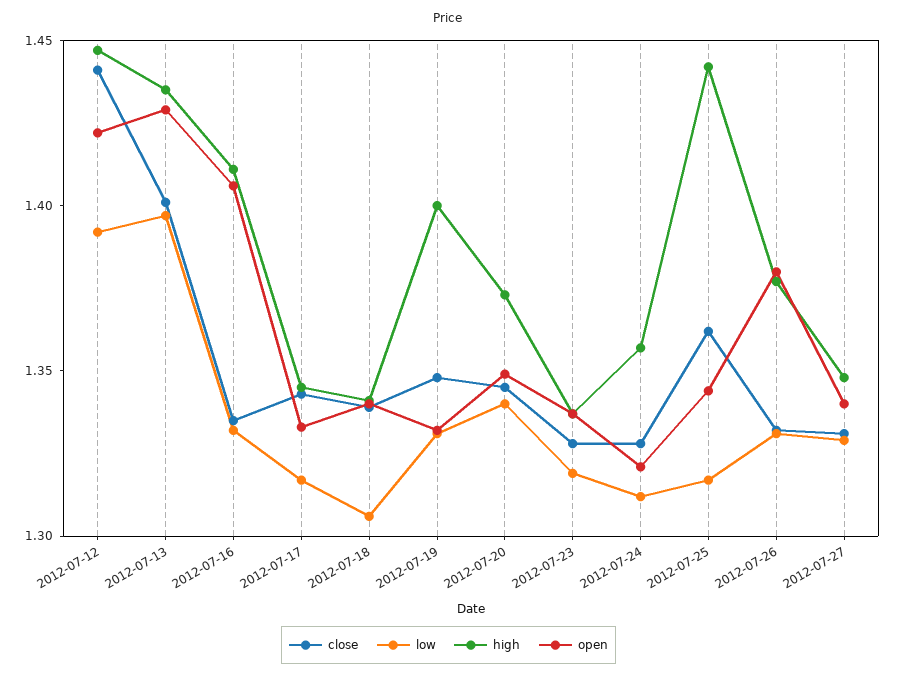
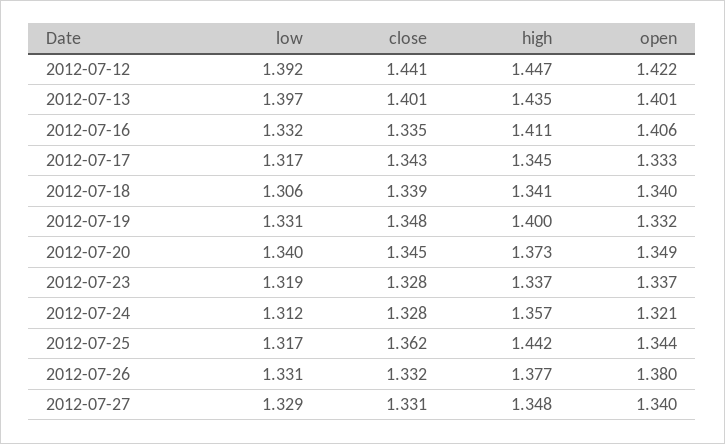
open, 2012-07-13: 1.43 -> 1.401

